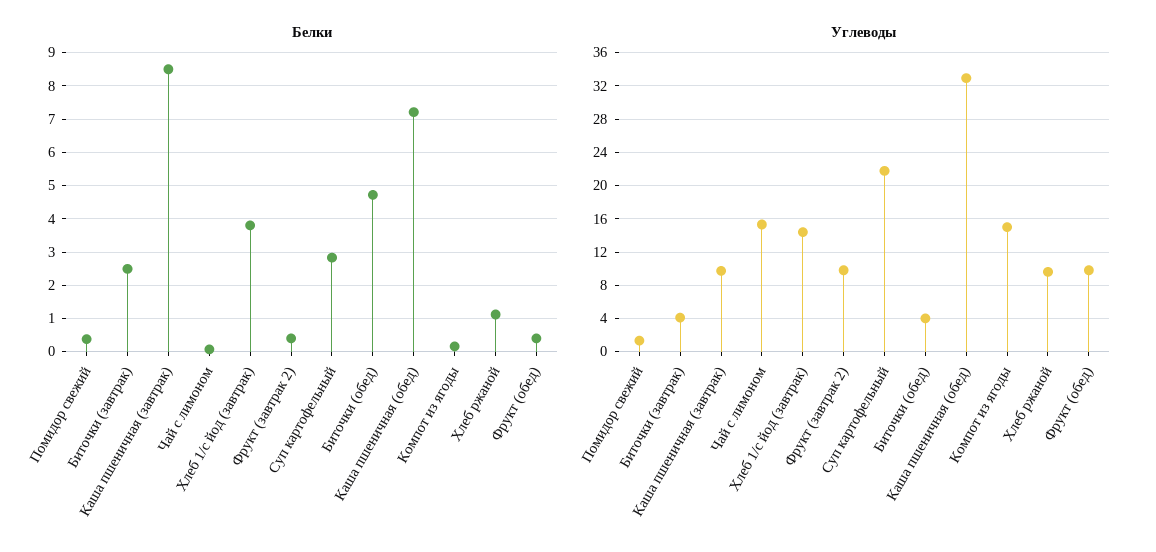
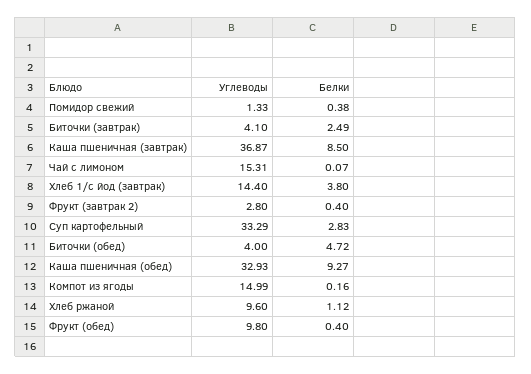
Белки, Каша пшеничная (обед): 7.2 -> 9.27
Углеводы, Каша пшеничная (завтрак): 10 -> 36.87
Углеводы, Фрукт (завтрак 2): 10 -> 2.8
Углеводы, Суп картофельный: 22 -> 33.29

